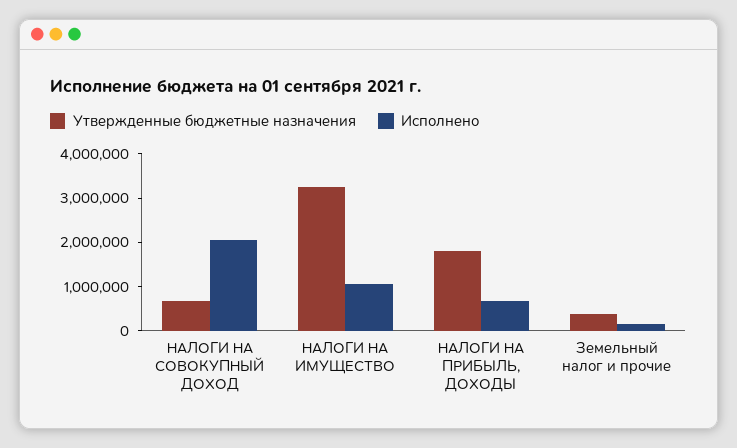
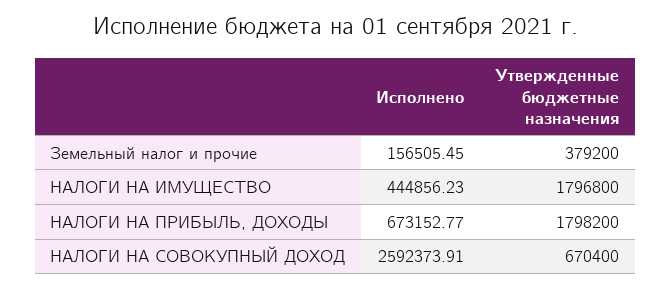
Исполнено, НАЛОГИ НА СОВОКУПНЫЙ ДОХОД: 2000000 -> 2592373.91
Утвержденные бюджетные назначения, НАЛОГИ НА ИМУЩЕСТВО: 3200000 -> 1796800
Исполнено, НАЛОГИ НА ИМУЩЕСТВО: 1000000 -> 444856.23

